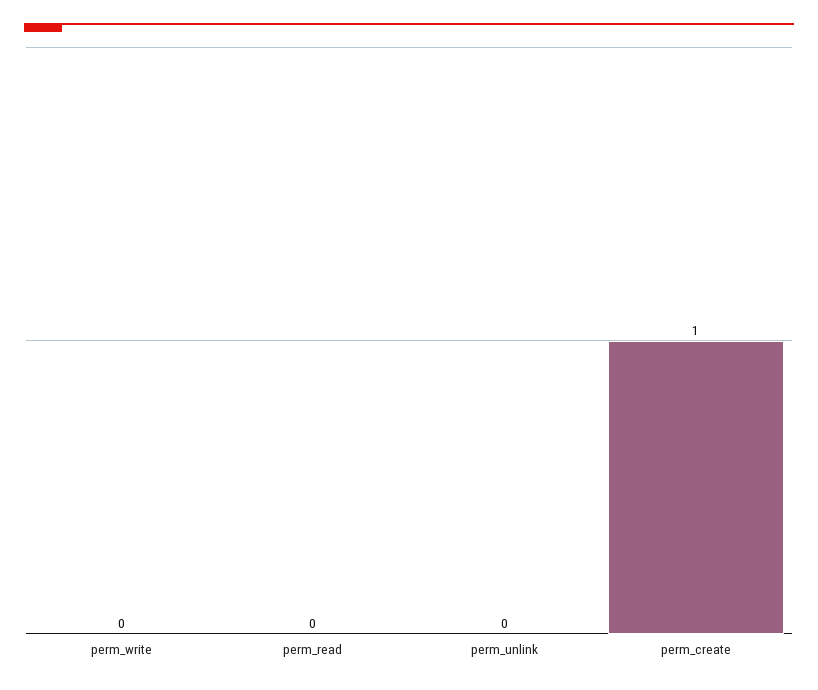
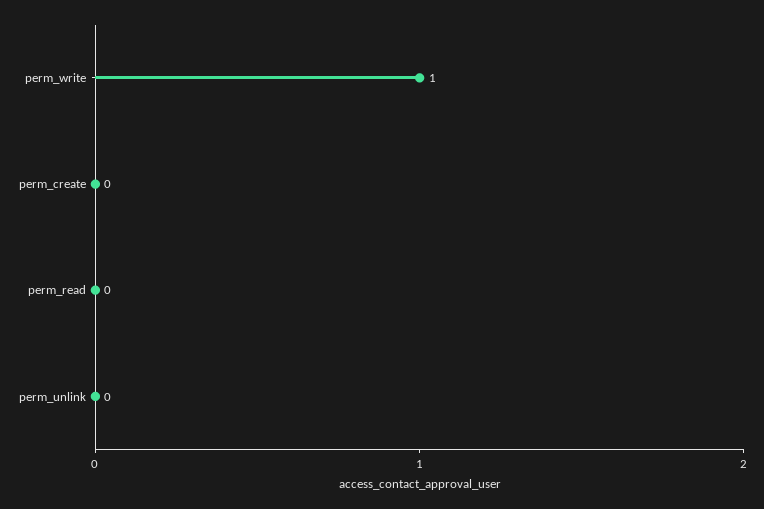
perm_write: 0 -> 1
perm_create: 1 -> 0

